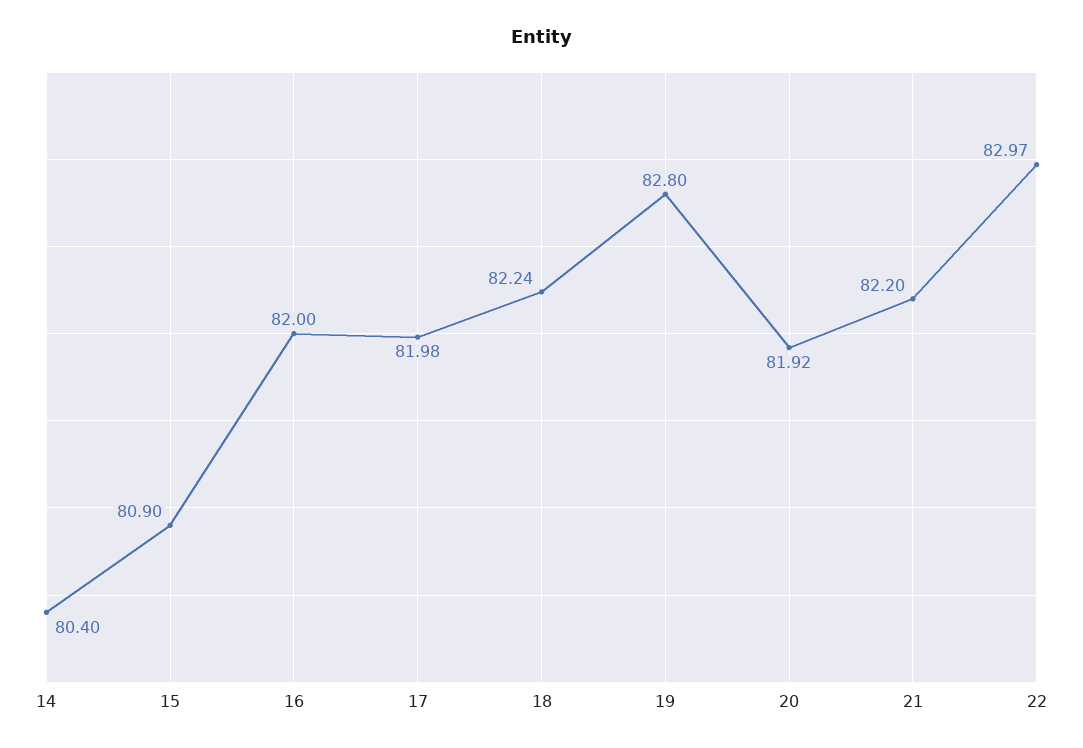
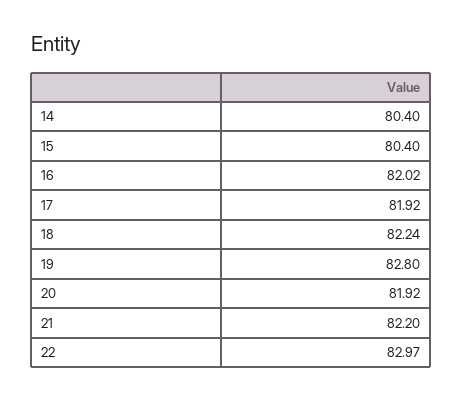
15: 80.9 -> 80.4
16: 82 -> 82.02
17: 81.98 -> 81.92

